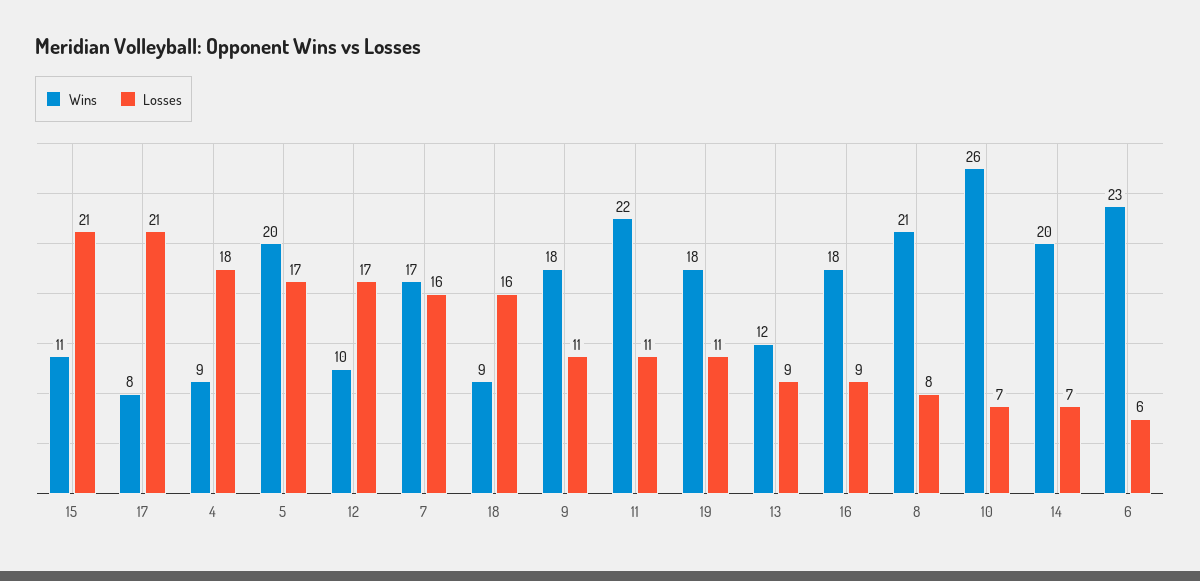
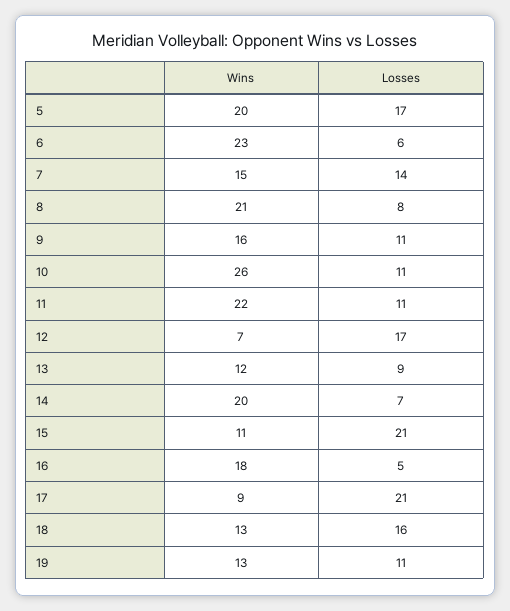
Wins, 17: 8 -> 9
Wins, 4: 9 -> none
Losses, 4: 18 -> none
Wins, 12: 10 -> 7
Wins, 7: 17 -> 15
Losses, 7: 16 -> 14
Wins, 18: 9 -> 13
Wins, 9: 18 -> 16
Wins, 19: 18 -> 13
Losses, 16: 9 -> 5
Losses, 10: 7 -> 11

